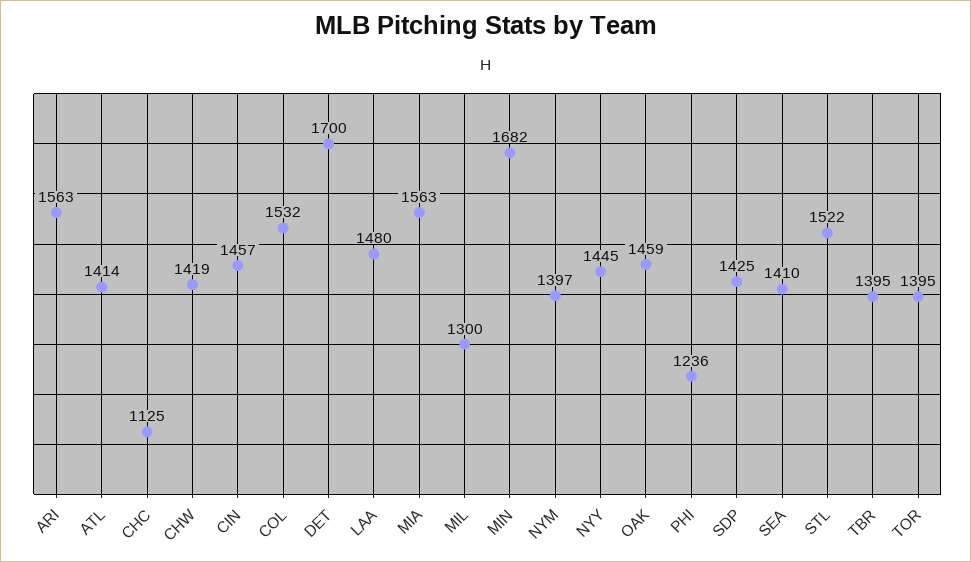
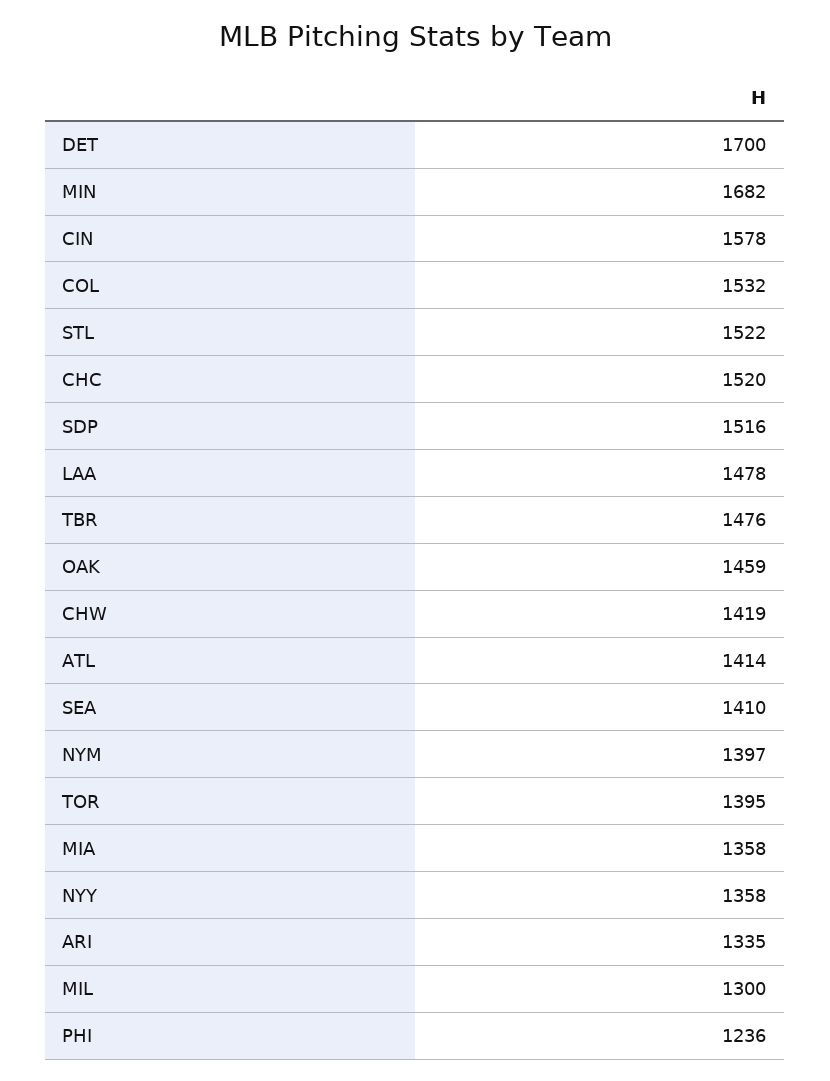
ARI: 1563 -> 1335
CHC: 1125 -> 1520
CIN: 1457 -> 1578
LAA: 1480 -> 1478
MIA: 1563 -> 1358
NYY: 1445 -> 1358
SDP: 1425 -> 1516
TBR: 1395 -> 1476

